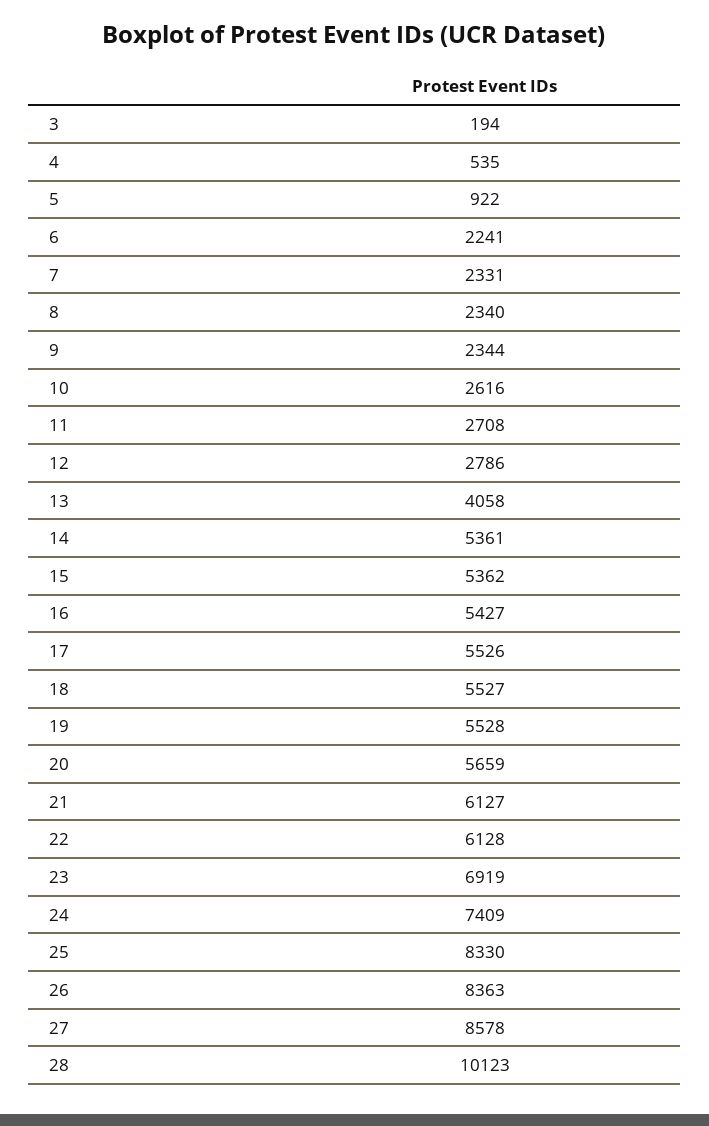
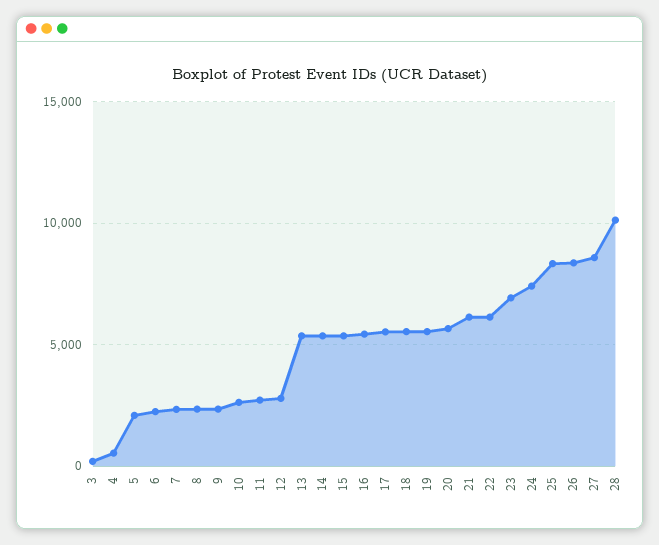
5: 922 -> 2000
13: 4058 -> 5500

